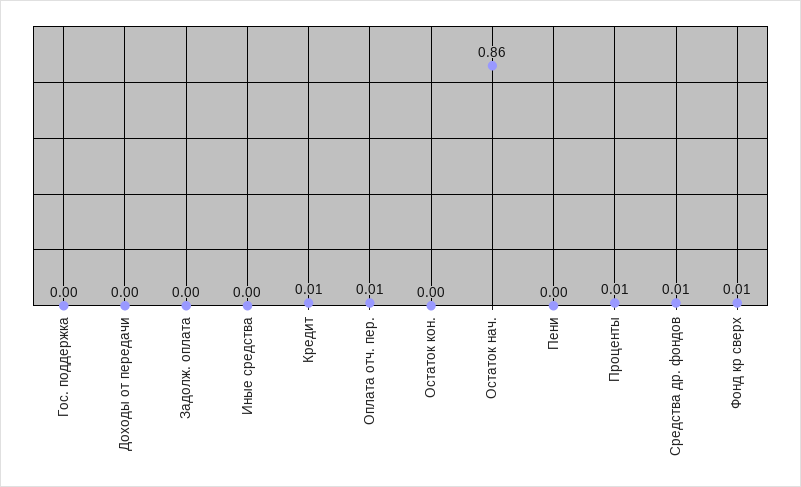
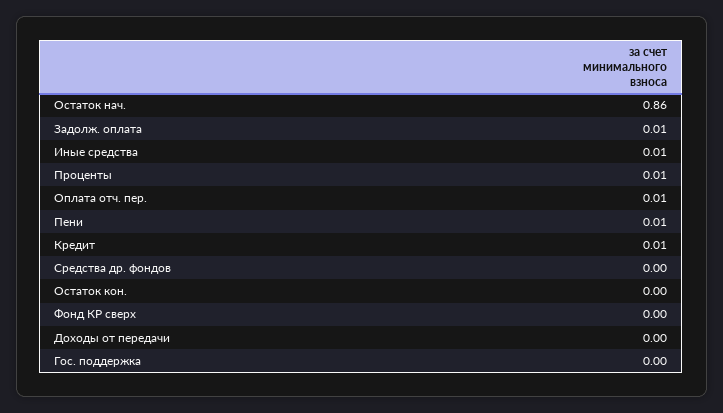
Задолж. оплата: 0 -> 0.01
Иные средства: 0 -> 0.01
Пени: 0 -> 0.01
Средства др. фондов: 0.01 -> 0
Фонд кр сверх: 0.01 -> 0

